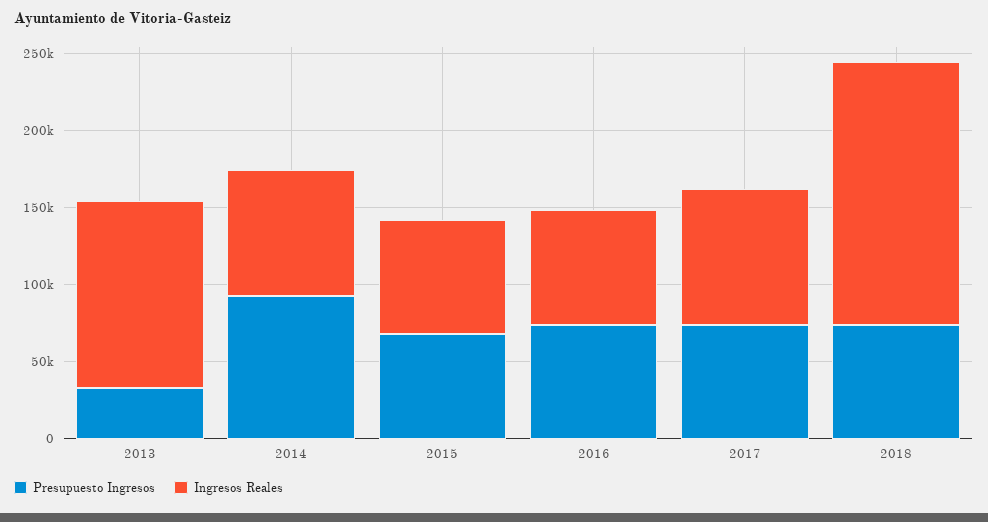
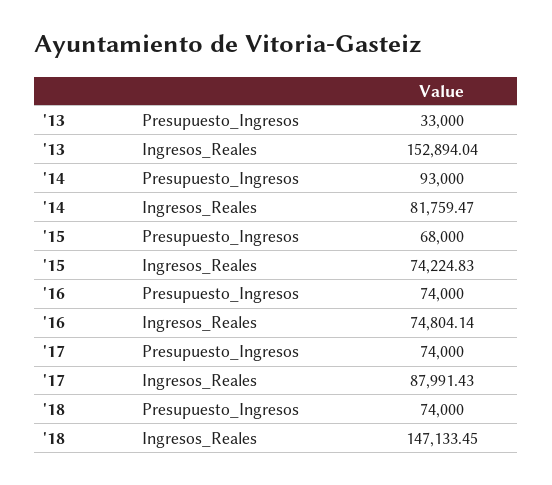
Ingresos Reales, 2013: 120000 -> 152894.04
Ingresos Reales, 2018: 170000 -> 147133.45

